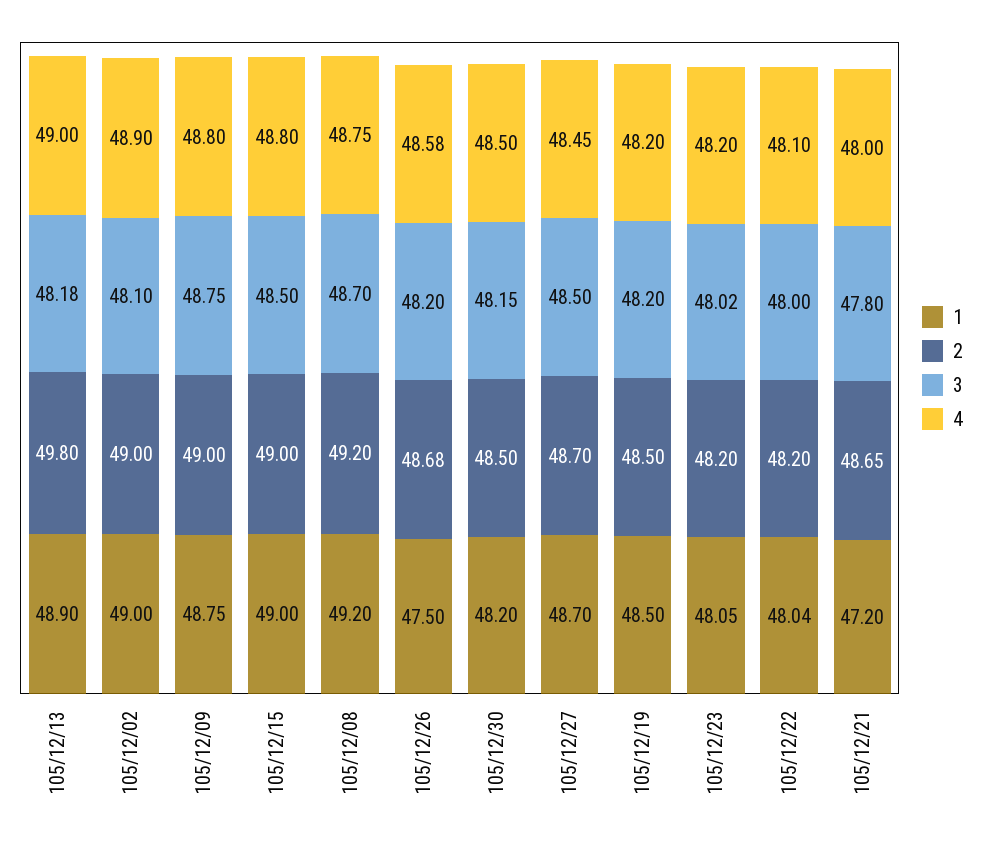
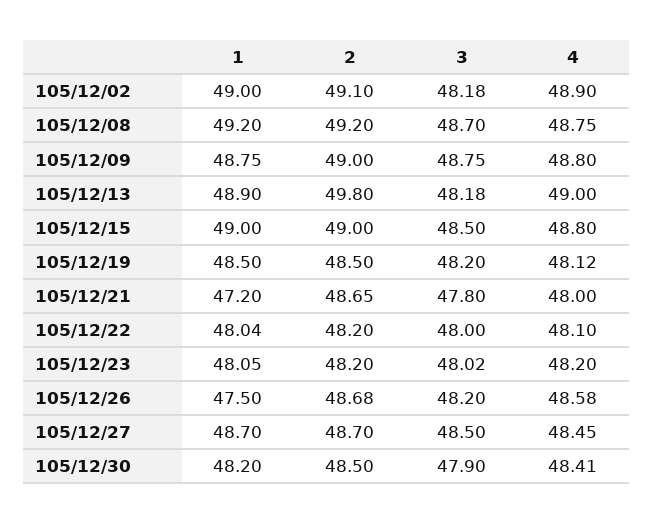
2, 105/12/02: 49 -> 49.1
3, 105/12/02: 48.1 -> 48.18
3, 105/12/30: 48.15 -> 47.9
4, 105/12/30: 48.5 -> 48.41
4, 105/12/19: 48.2 -> 48.12

